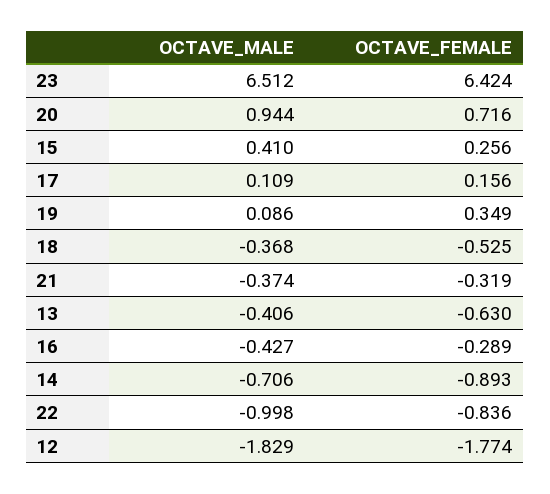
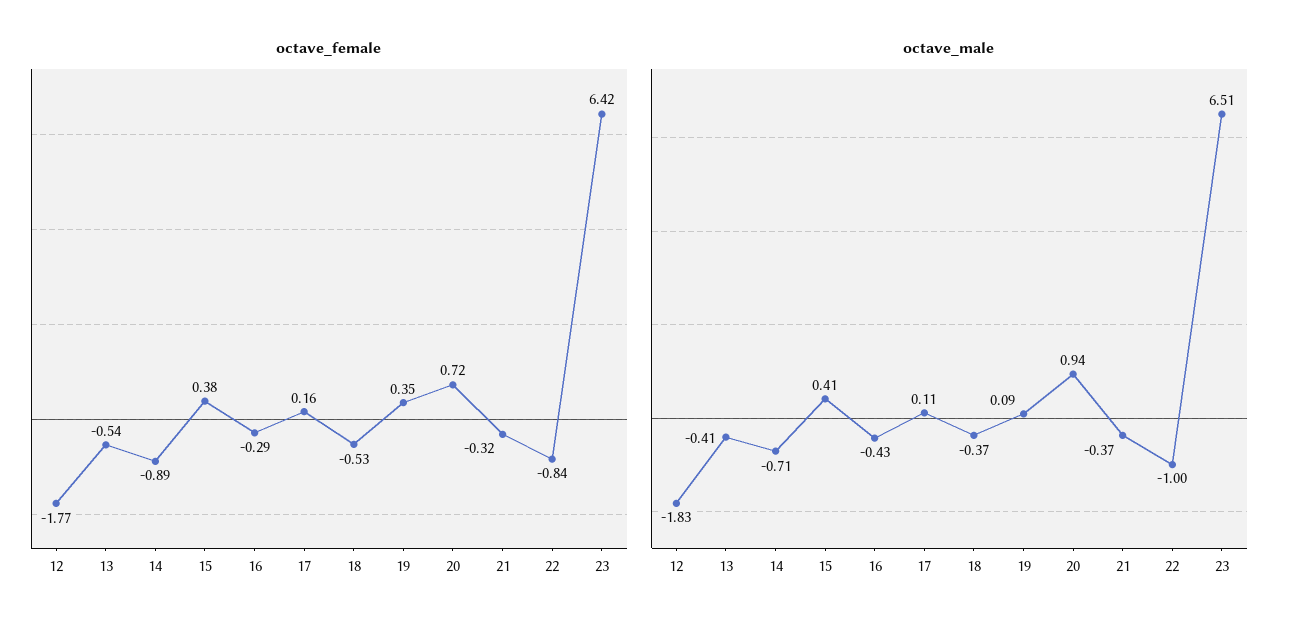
OCTAVE_FEMALE, 15: 0.256 -> 0.38
OCTAVE_FEMALE, 13: -0.63 -> -0.54

